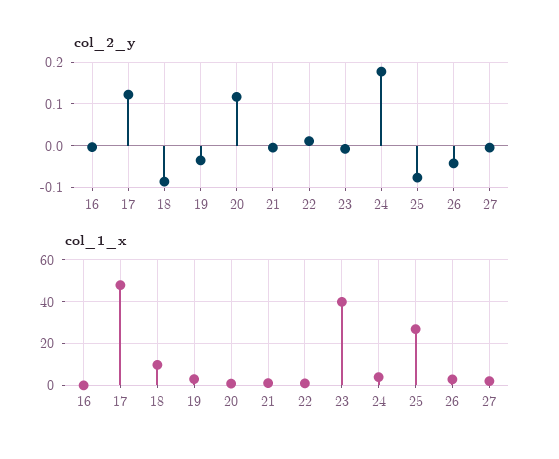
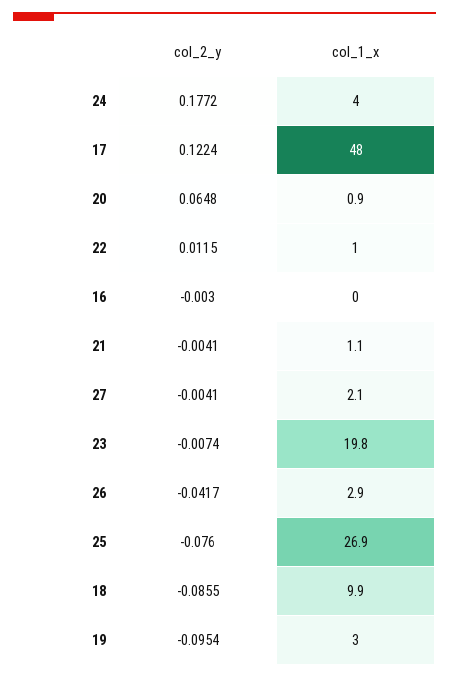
col_2_y, 19: -0.04 -> -0.0954
col_2_y, 20: 0.12 -> 0.0648
col_1_x, 23: 40 -> 19.8

